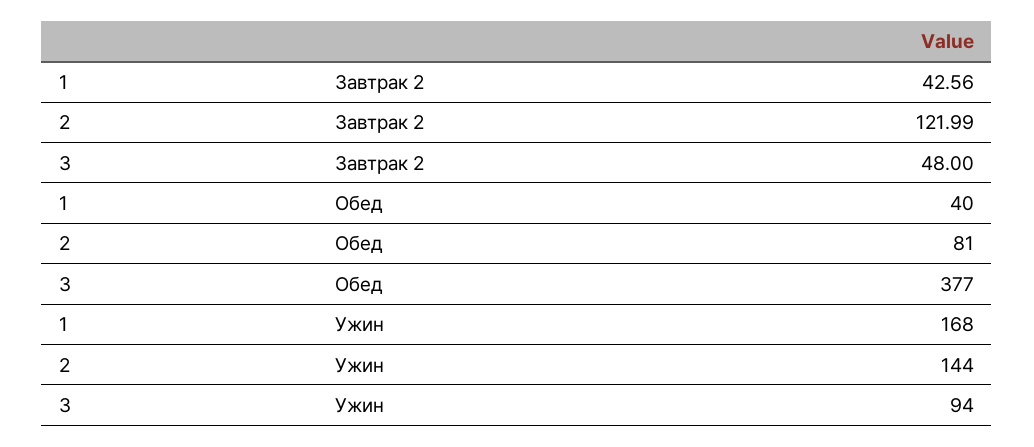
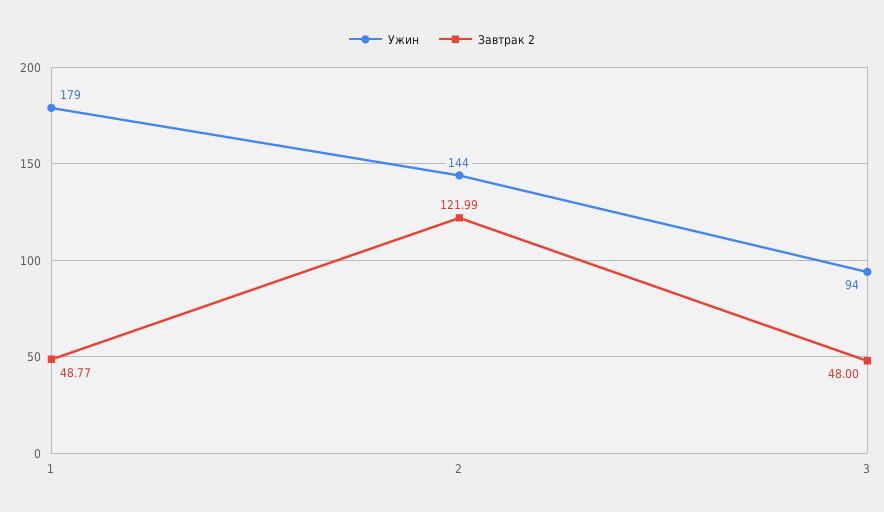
Завтрак 2, 1: 42.56 -> 48.77
Обед, 1: 40 -> none
Обед, 2: 81 -> none
Обед, 3: 377 -> none
Ужин, 1: 168 -> 179

